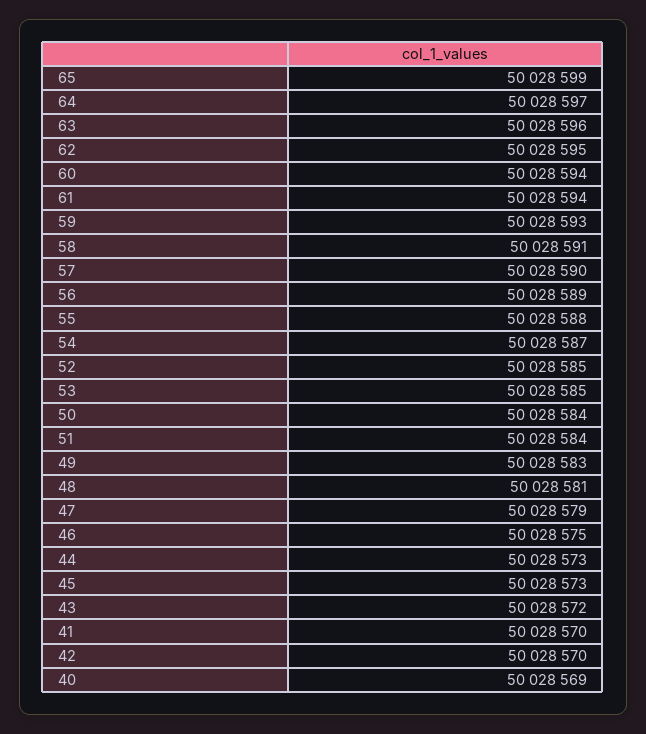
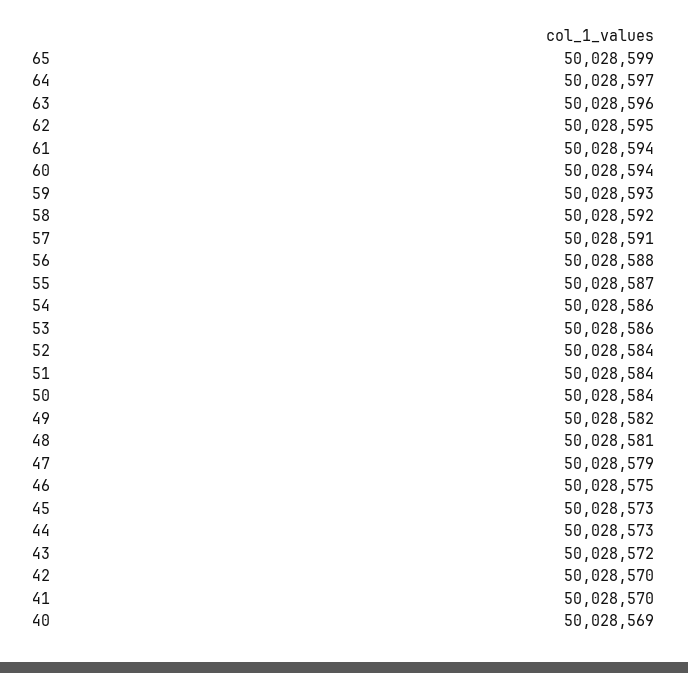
58: 50028591 -> 50028592
57: 50028590 -> 50028591
56: 50028589 -> 50028588
55: 50028588 -> 50028587
54: 50028587 -> 50028586
52: 50028585 -> 50028584
53: 50028585 -> 50028586
49: 50028583 -> 50028582

